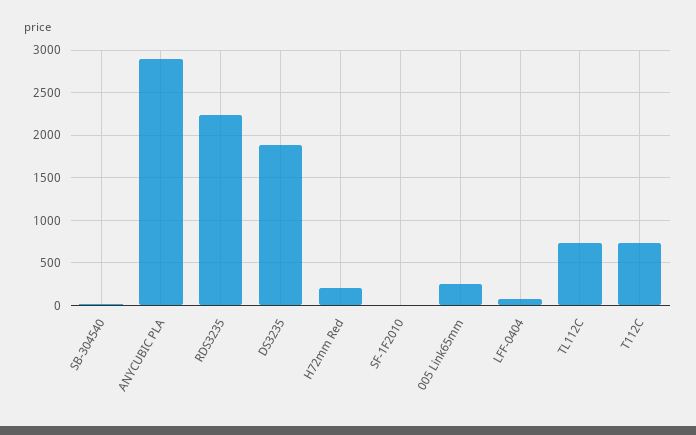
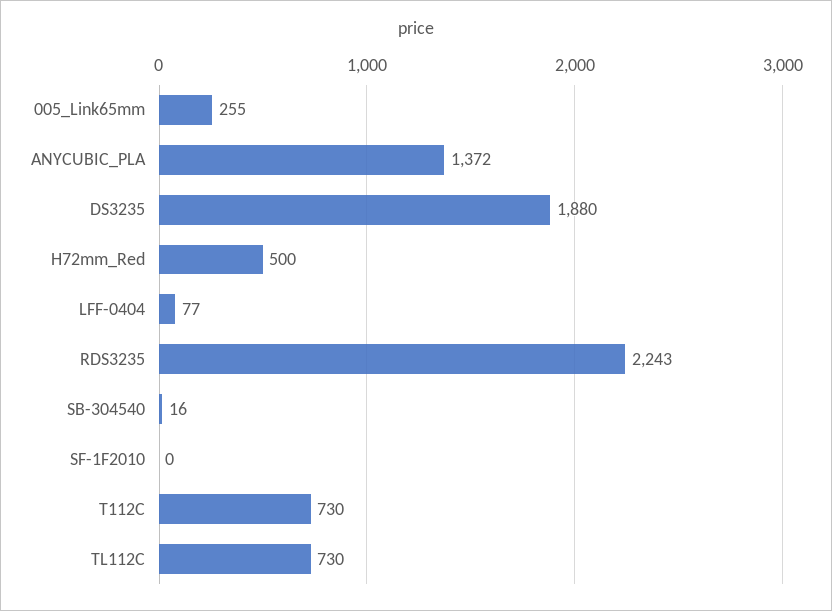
ANYCUBIC PLA: 2900 -> 1372
H72mm Red: 200 -> 500

